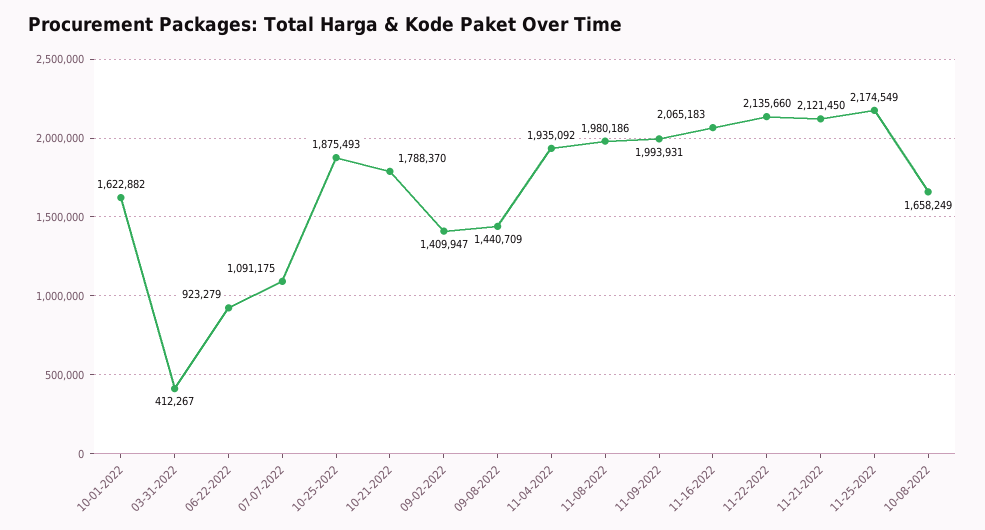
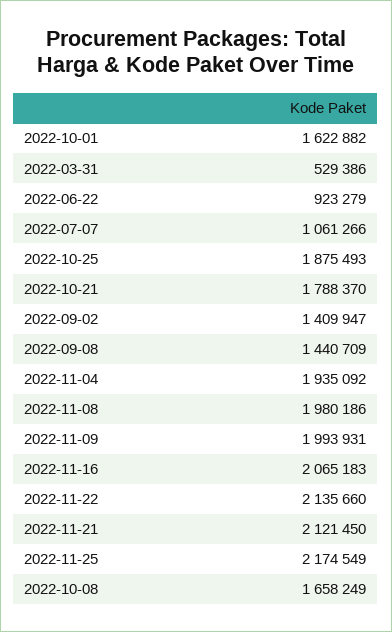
03-31-2022: 412267 -> 529386
07-07-2022: 1091175 -> 1061266

